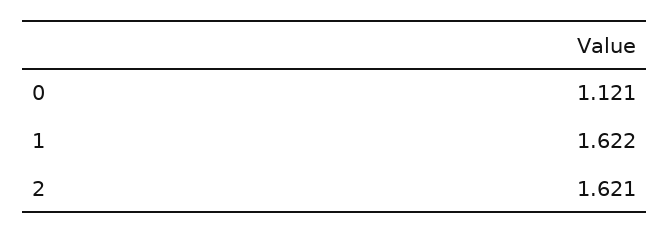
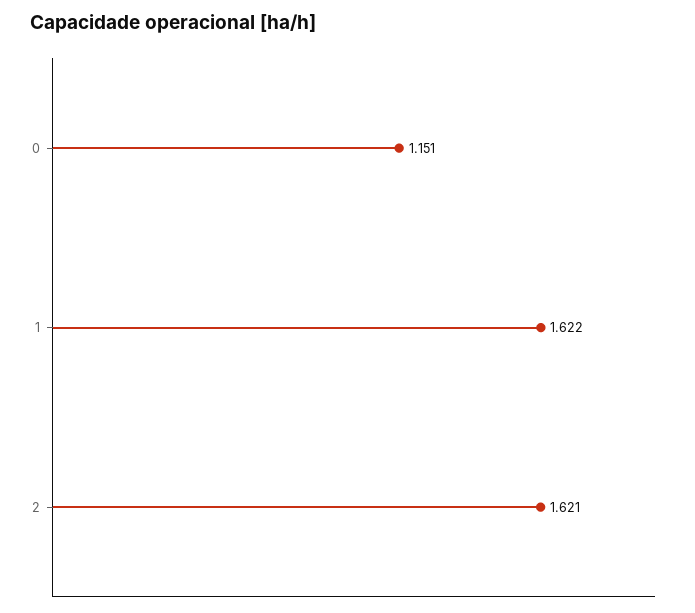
0: 1.121 -> 1.151

